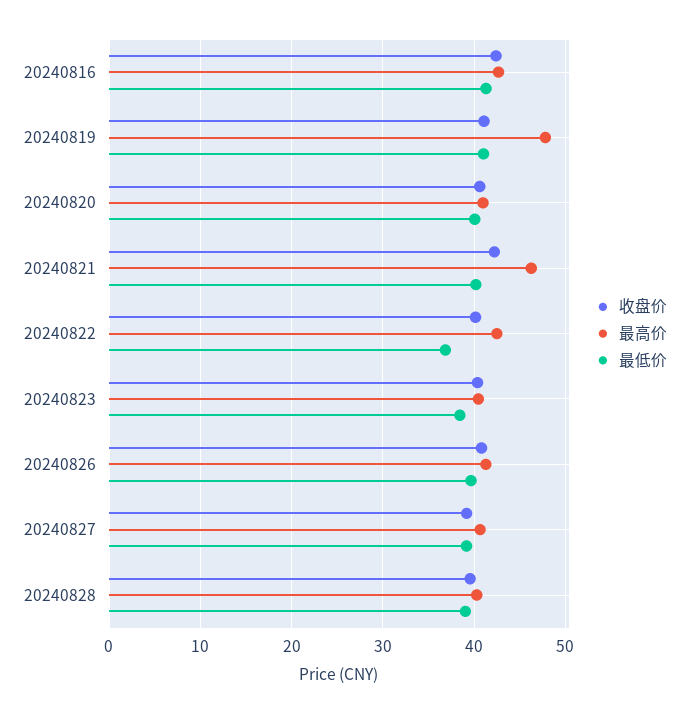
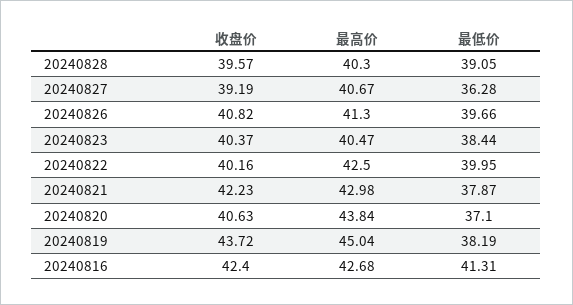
收盘价, 20240819: 41 -> 43.72
最高价, 20240819: 48 -> 45.04
最低价, 20240819: 41 -> 38.19
最高价, 20240820: 41 -> 43.84
最低价, 20240820: 40 -> 37.1
最高价, 20240821: 46 -> 42.98
最低价, 20240821: 40 -> 37.87
最低价, 20240822: 37 -> 39.95
最低价, 20240827: 39 -> 36.28

